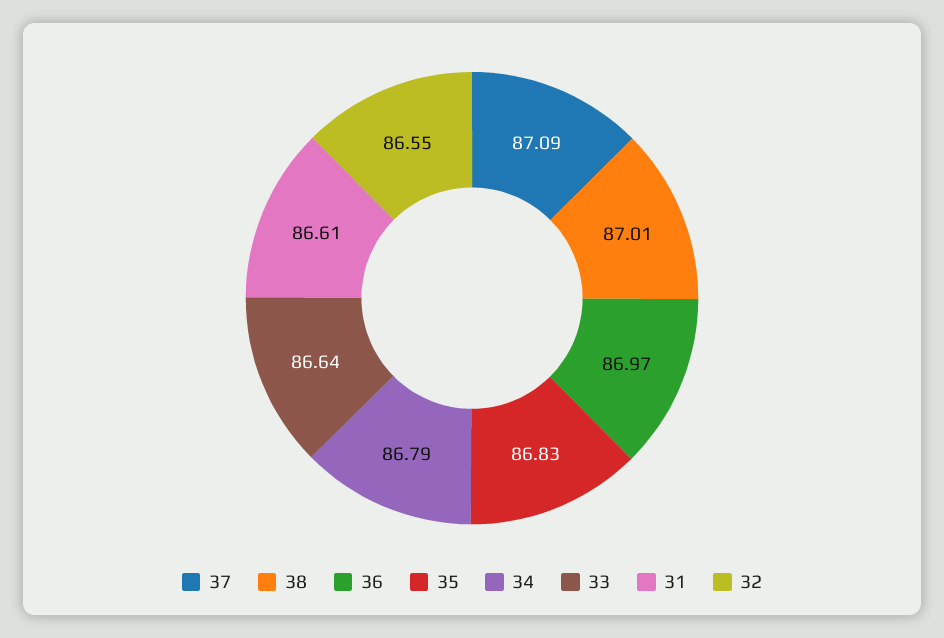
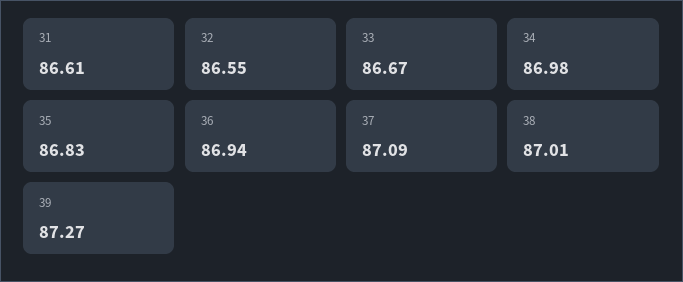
36: 86.97 -> 86.94
34: 86.79 -> 86.98
33: 86.64 -> 86.67
39: none -> 87.27

